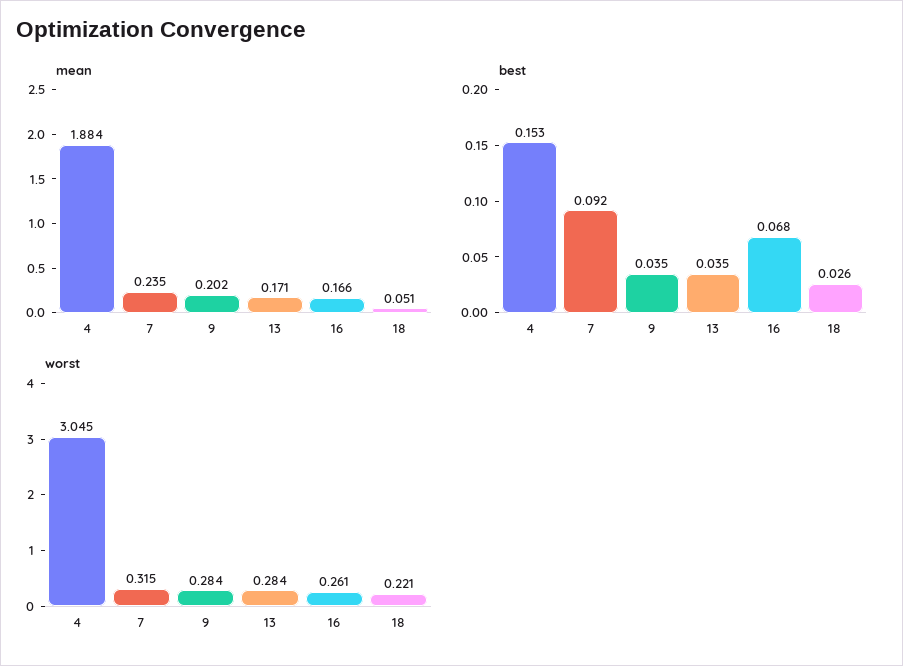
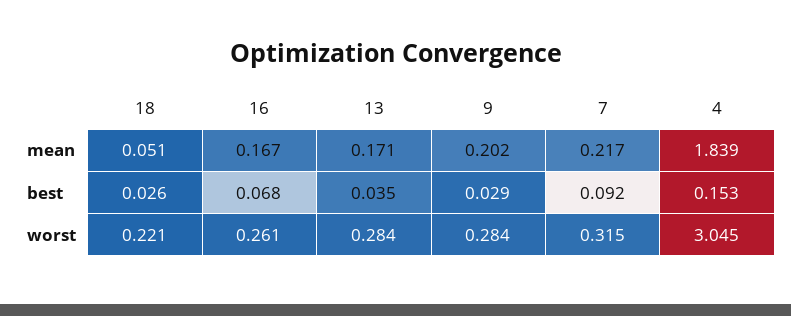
mean, 4: 1.884 -> 1.839
mean, 7: 0.235 -> 0.217
mean, 16: 0.166 -> 0.167
best, 9: 0.035 -> 0.029

